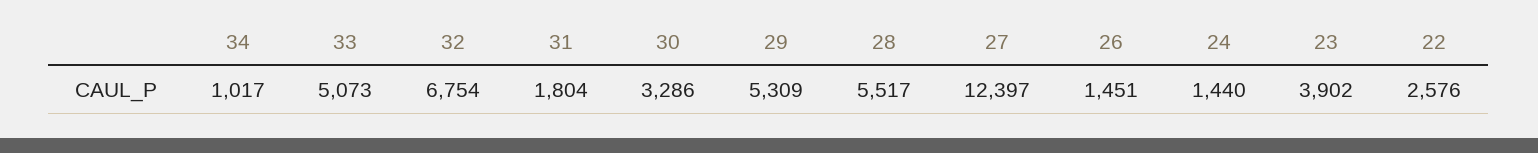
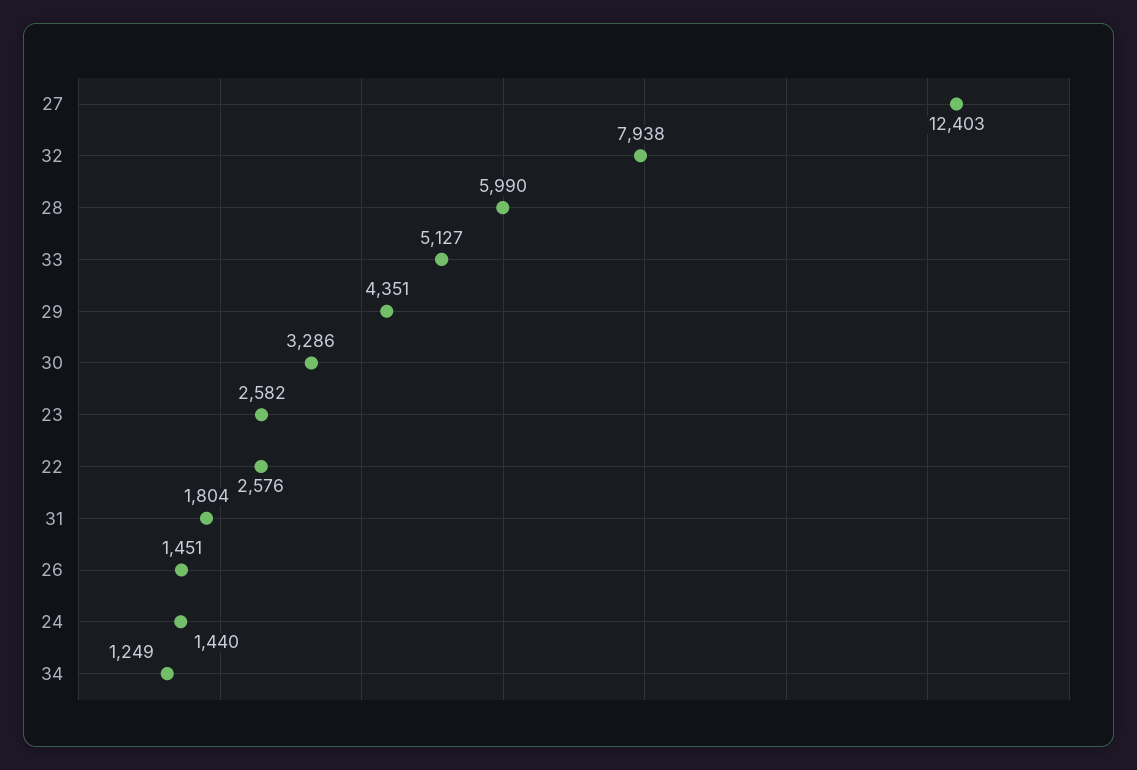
34: 1017 -> 1249
33: 5073 -> 5127
32: 6754 -> 7938
29: 5309 -> 4351
28: 5517 -> 5990
27: 12397 -> 12403
23: 3902 -> 2582

